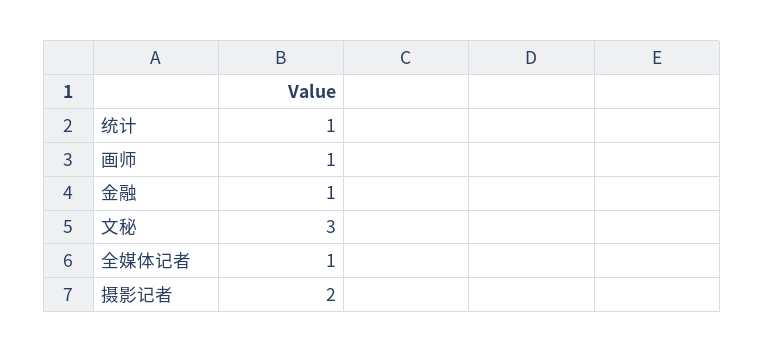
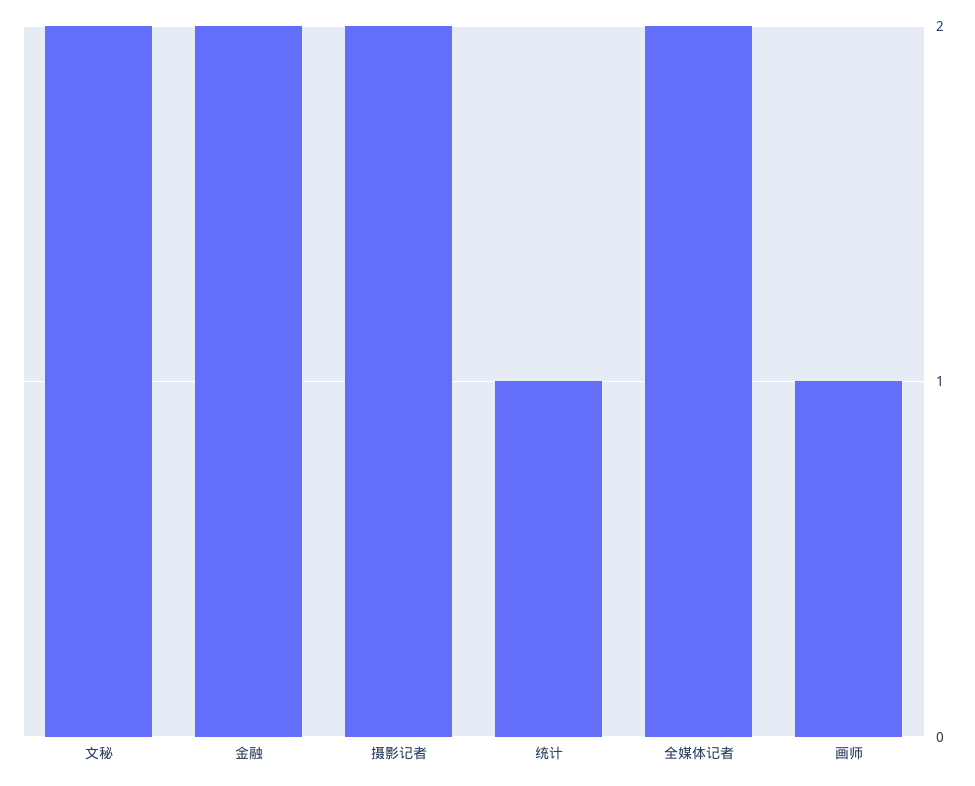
金融: 1 -> 2
文秘: 3 -> 2
全媒体记者: 1 -> 2

